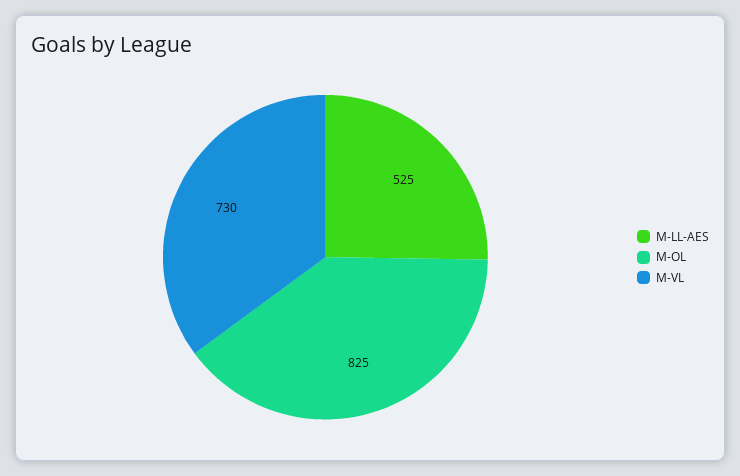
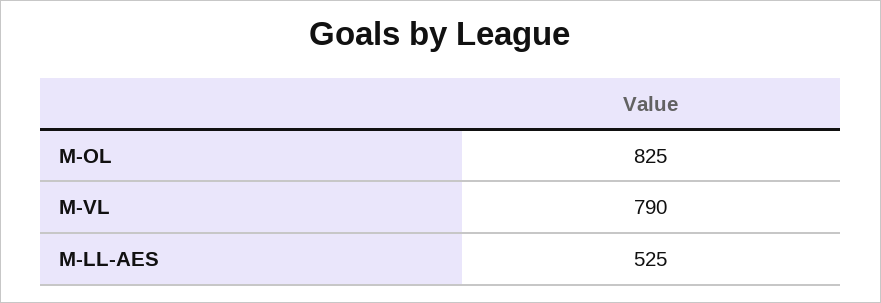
M-VL: 730 -> 790

